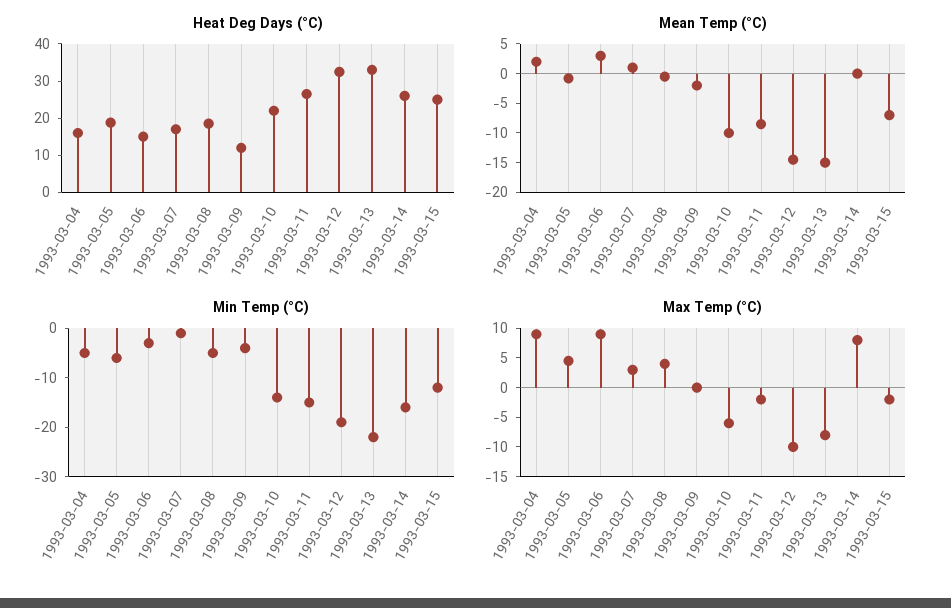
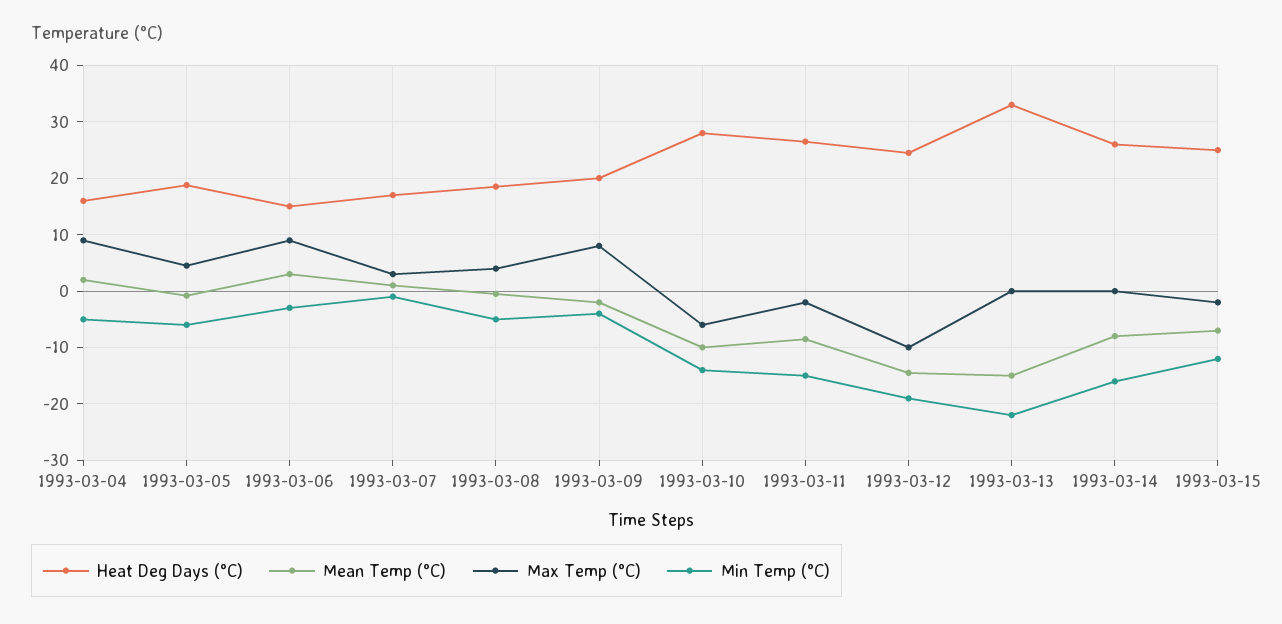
Heat Deg Days (°C), 1993-03-09: 12.5 -> 20
Heat Deg Days (°C), 1993-03-10: 22.5 -> 28
Heat Deg Days (°C), 1993-03-12: 32.5 -> 24
Mean Temp (°C), 1993-03-14: 0 -> -8
Max Temp (°C), 1993-03-09: 0 -> 8
Max Temp (°C), 1993-03-13: -7.5 -> 0
Max Temp (°C), 1993-03-14: 7.5 -> 0

